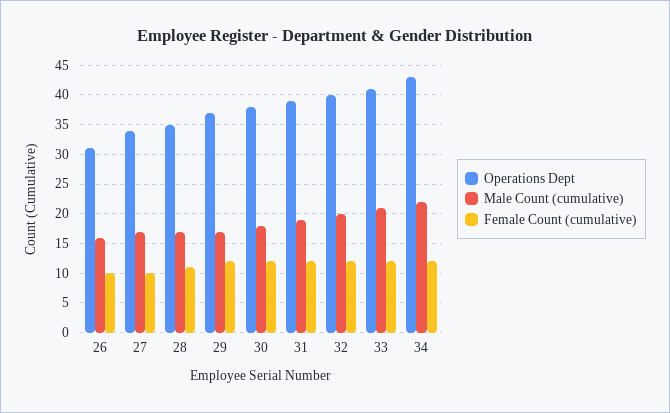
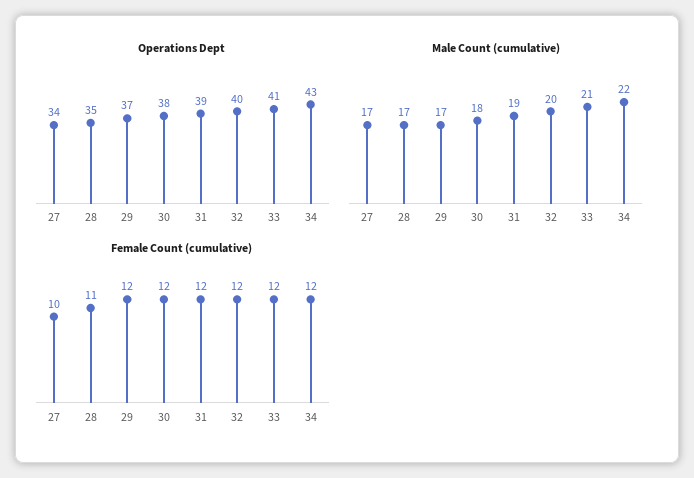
Operations Dept, 26: 30 -> none
Male Count (cumulative), 26: 15 -> none
Female Count (cumulative), 26: 10 -> none

